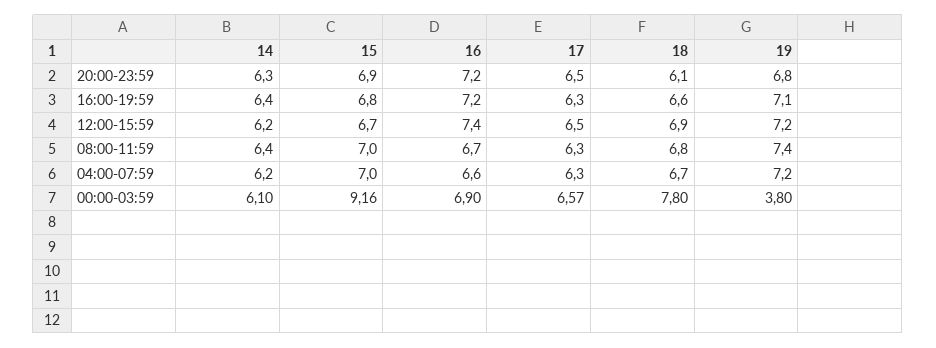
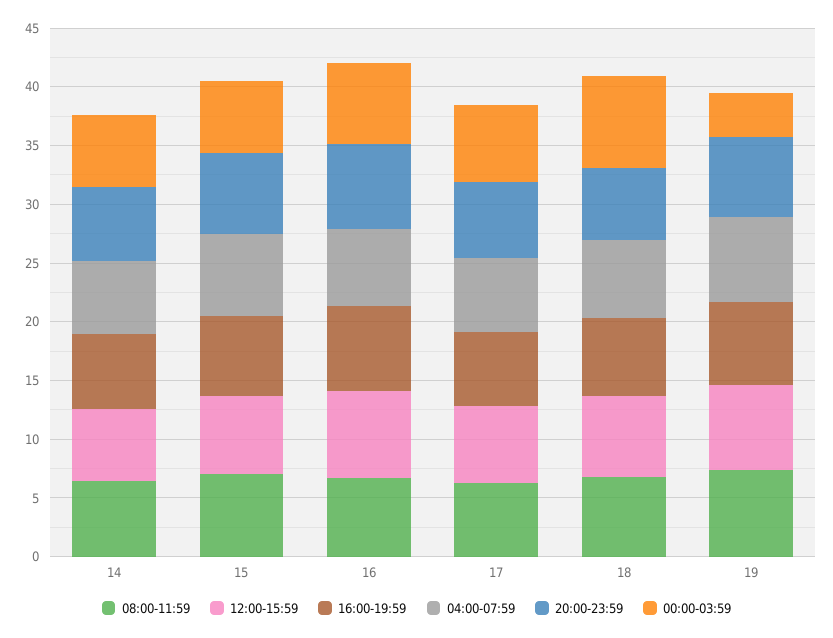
00:00-03:59, 15: 9.16 -> 6

